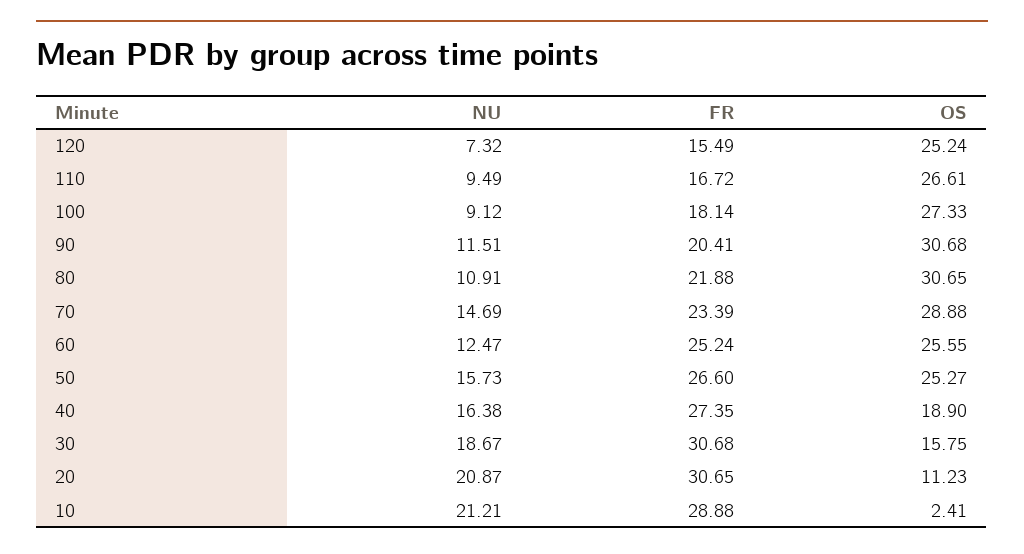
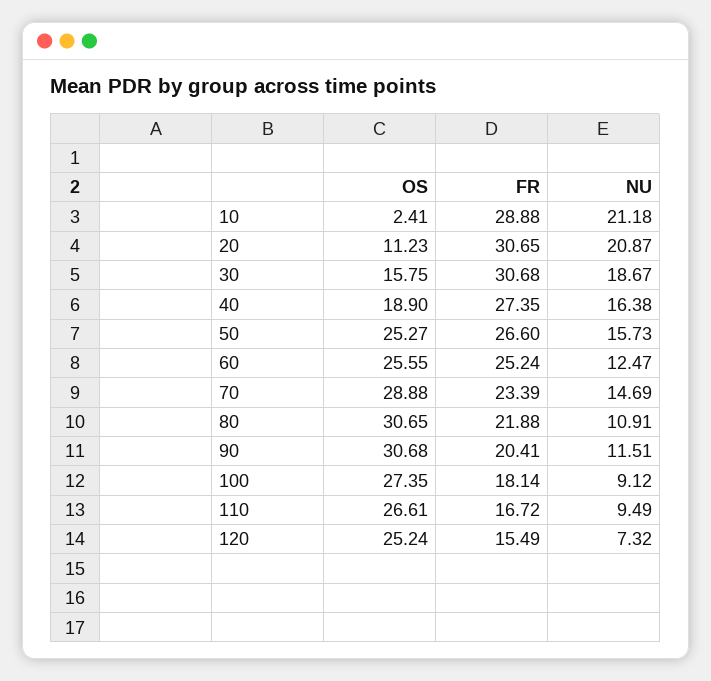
OS, 100: 27.33 -> 27.35
NU, 10: 21.21 -> 21.18

